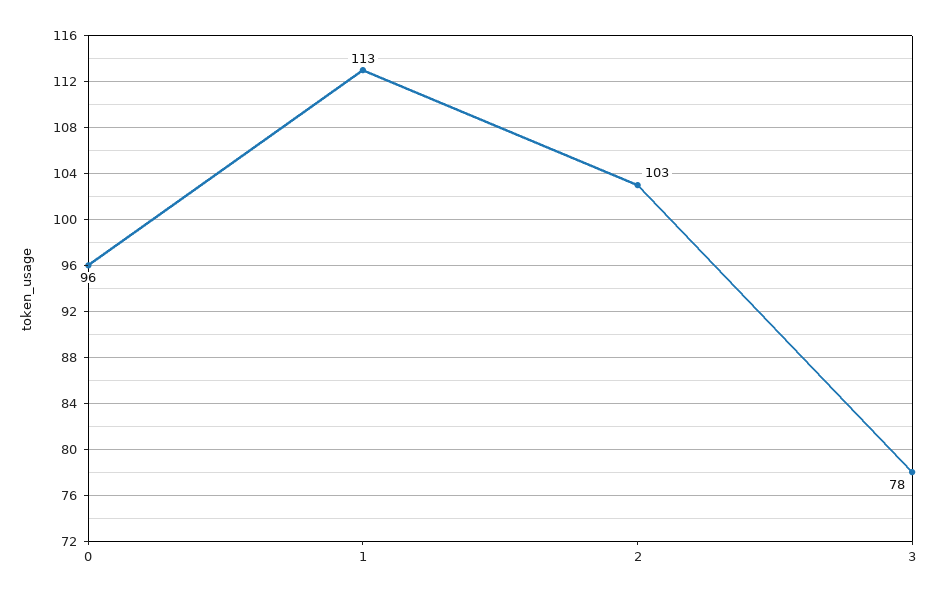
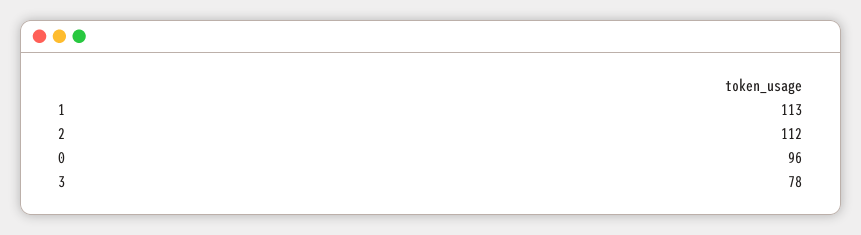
2: 103 -> 112

